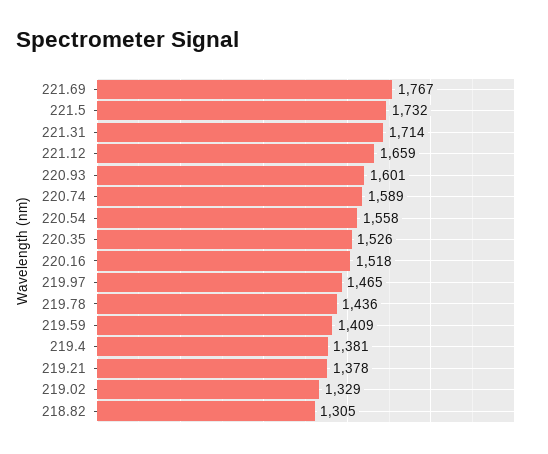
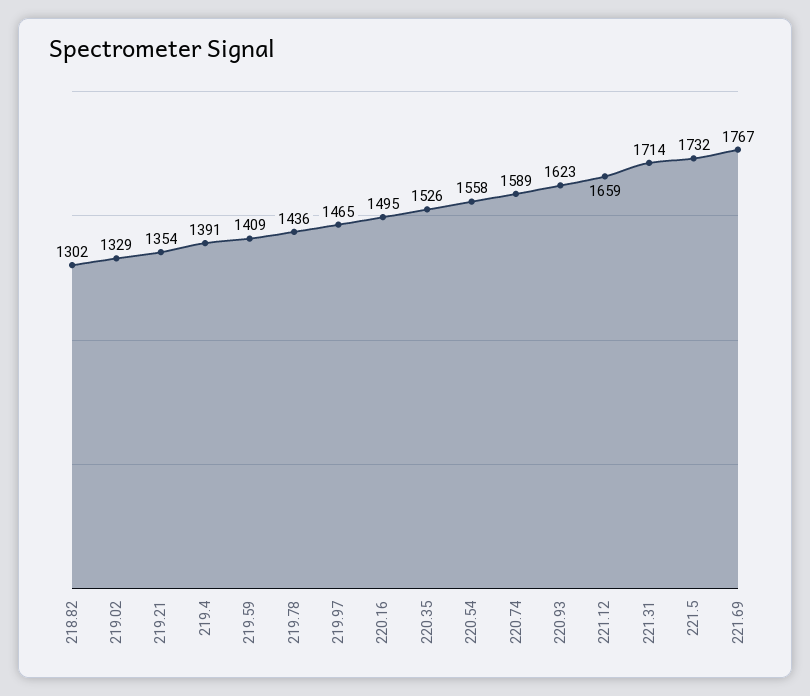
220.93: 1601 -> 1623
220.16: 1518 -> 1495
219.4: 1381 -> 1391
219.21: 1378 -> 1354
218.82: 1305 -> 1302

